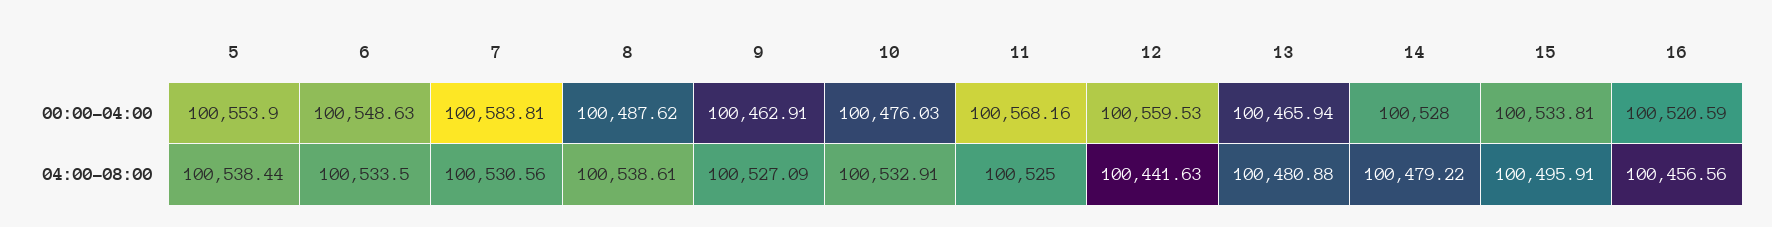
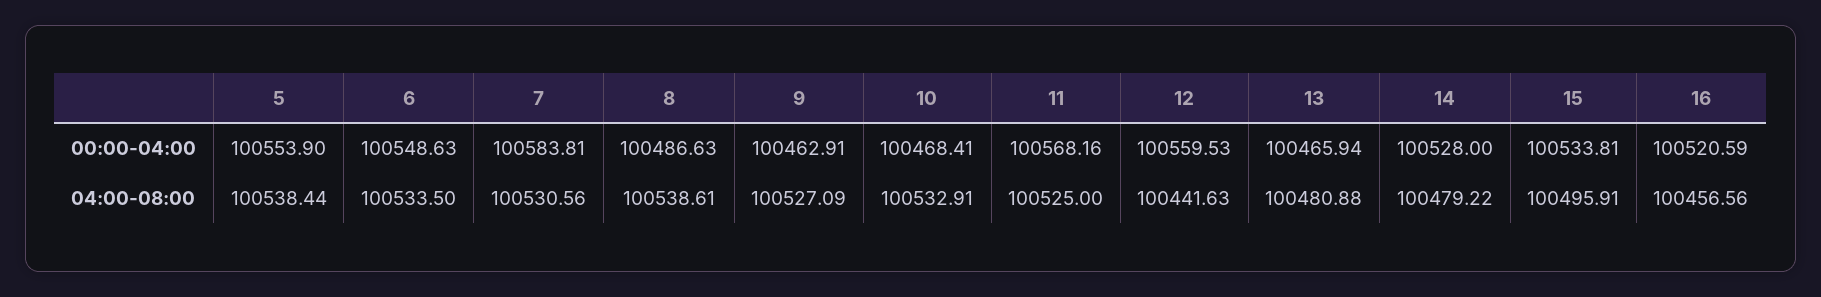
8, 00:00-04:00: 100487.62 -> 100486.63
10, 00:00-04:00: 100476.03 -> 100468.41

